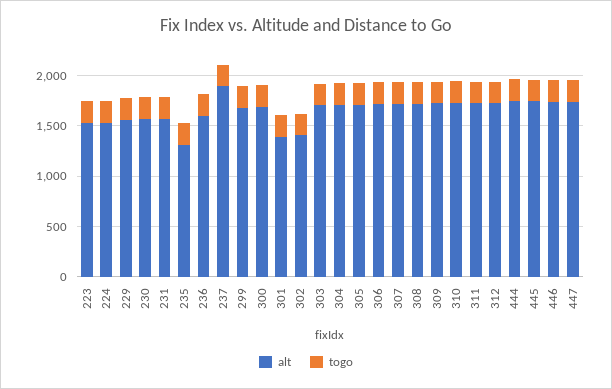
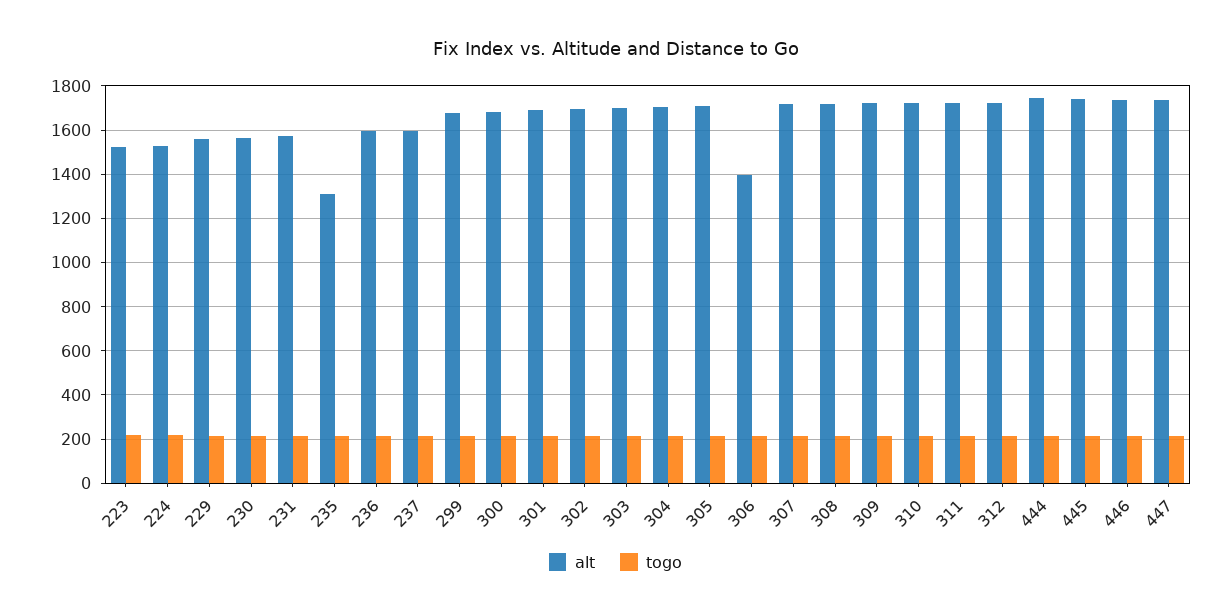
alt, 237: 1900 -> 1600
alt, 301: 1400 -> 1700
alt, 302: 1400 -> 1700
alt, 306: 1700 -> 1400

